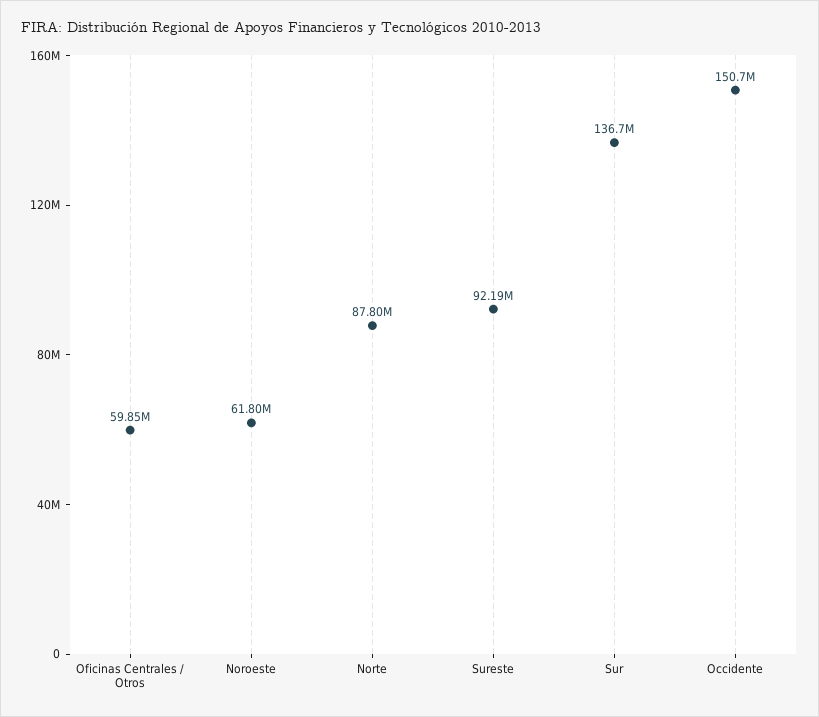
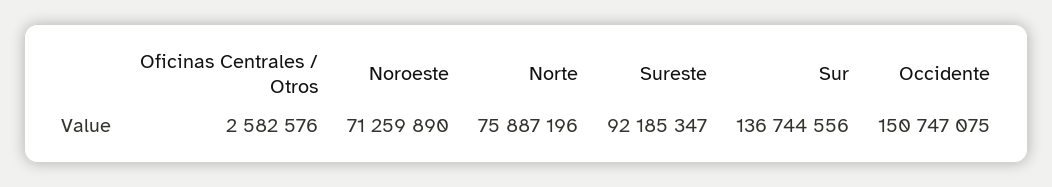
Oficinas Centrales / Otros: 59850000 -> 2582576
Noroeste: 61800000 -> 71259890
Norte: 87800000 -> 75887196

